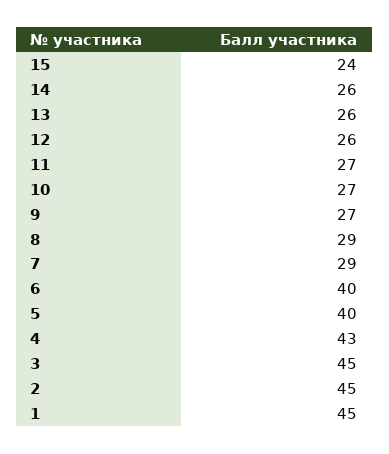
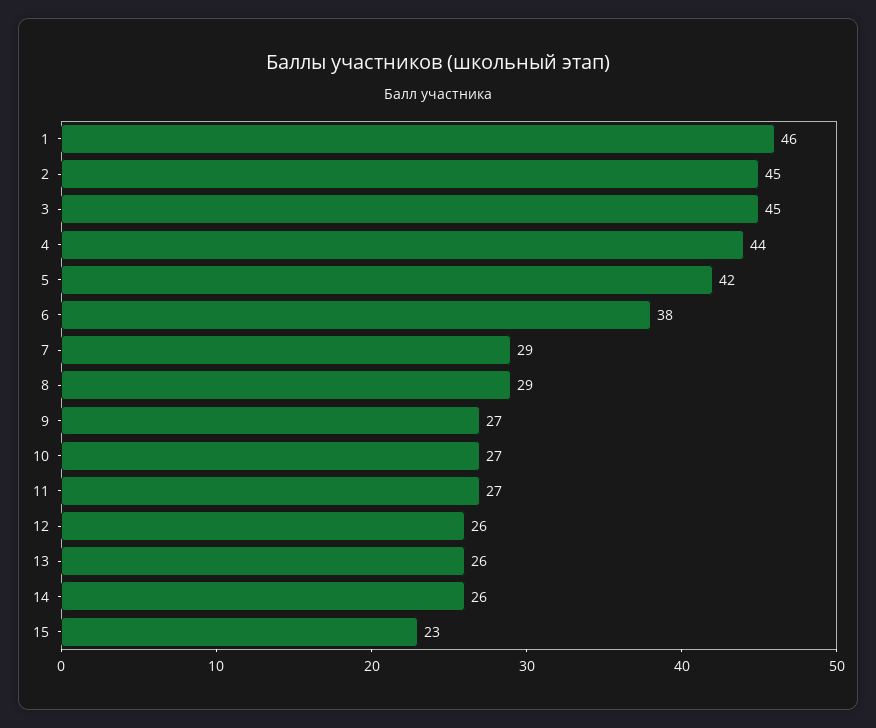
15: 24 -> 23
6: 40 -> 38
5: 40 -> 42
4: 43 -> 44
1: 45 -> 46

